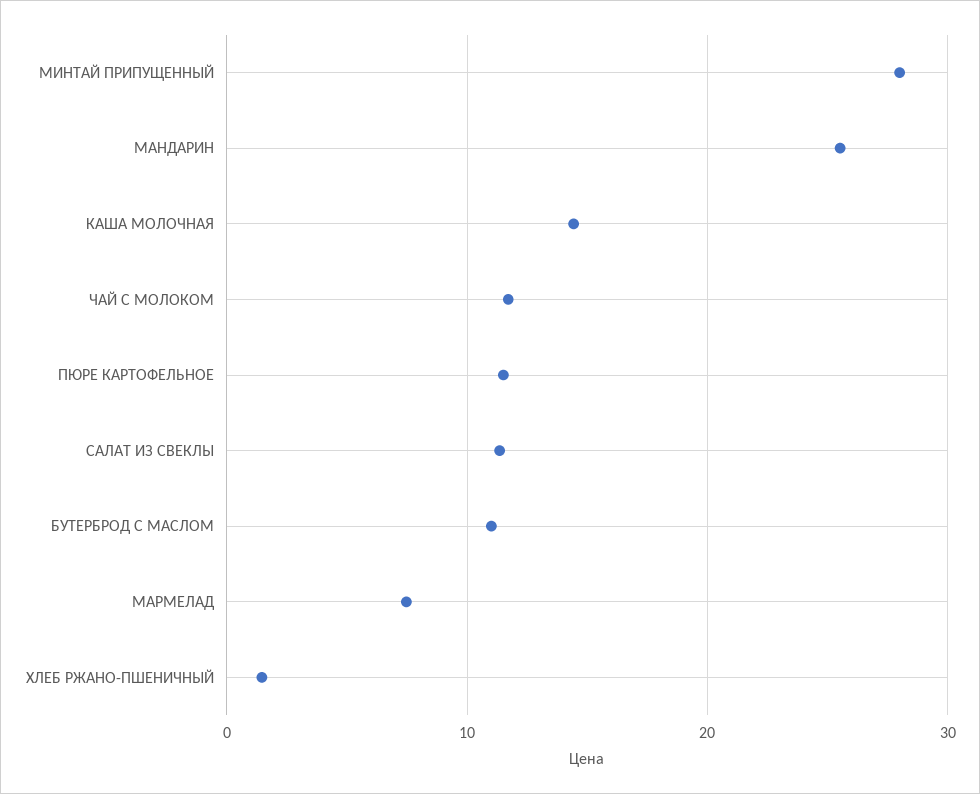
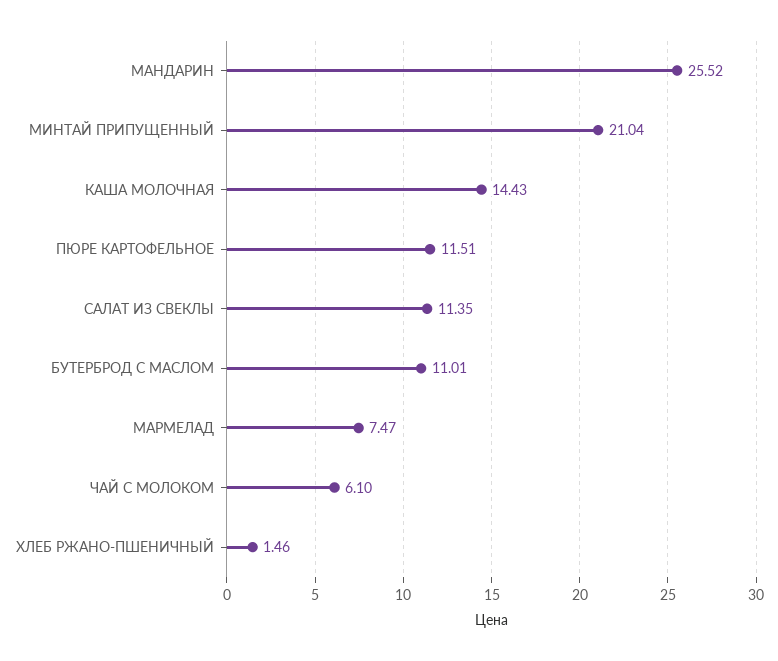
МИНТАЙ ПРИПУЩЕННЫЙ: 28 -> 21.04
ЧАЙ С МОЛОКОМ: 12 -> 6.1

